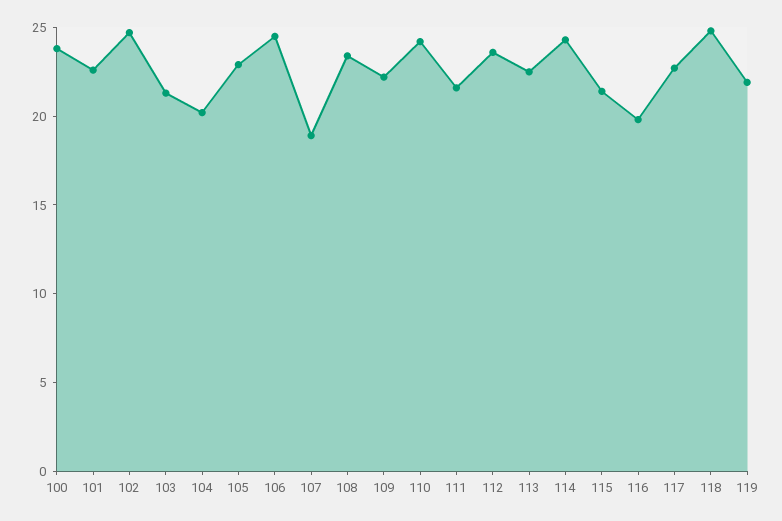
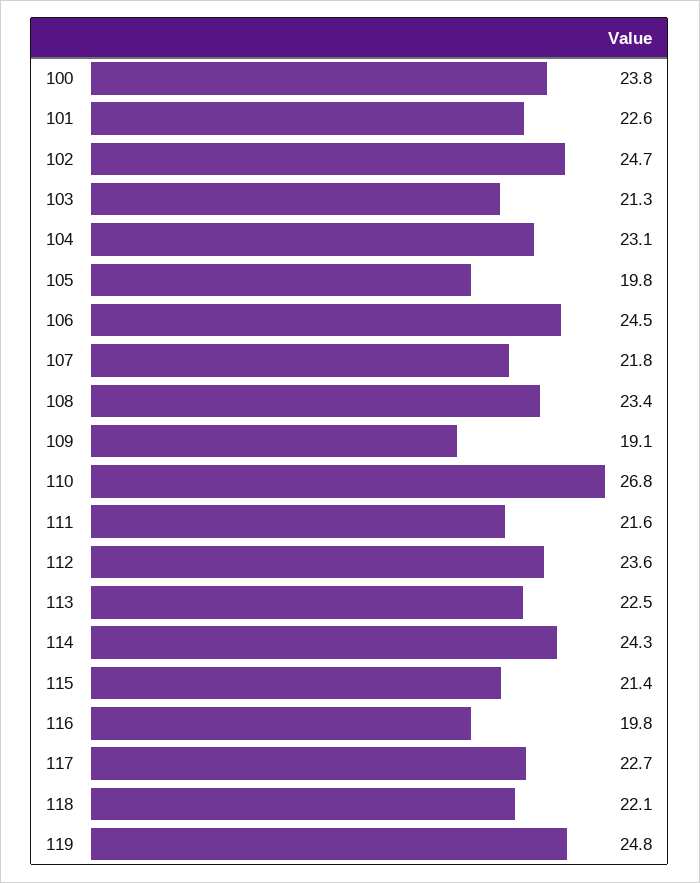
104: 20 -> 23.1
105: 23 -> 19.8
107: 19 -> 21.8
109: 22 -> 19.1
110: 24 -> 26.8
118: 25 -> 22.1
119: 22 -> 24.8

